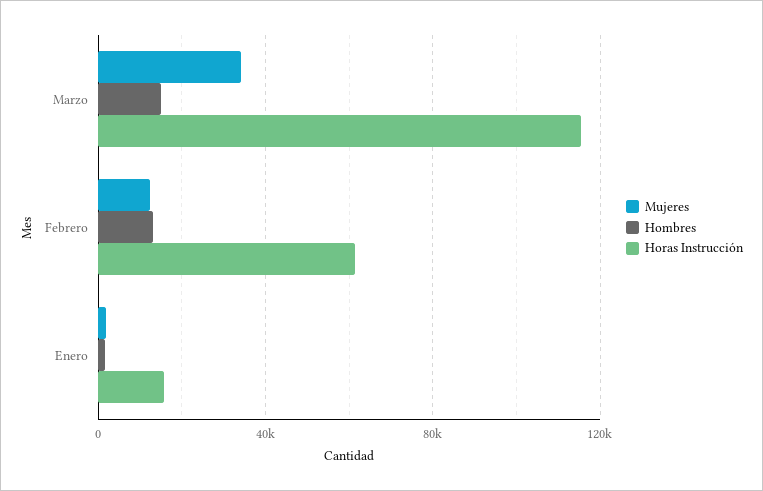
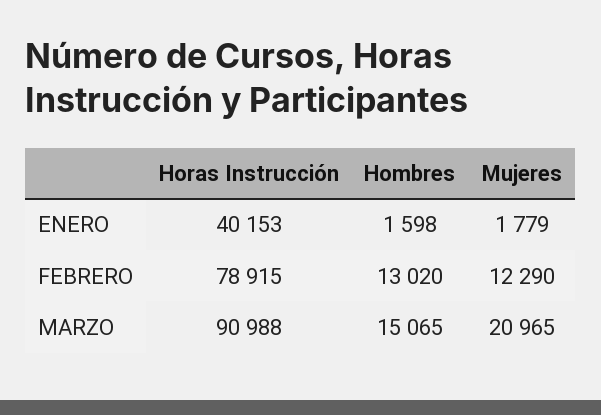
Mujeres, Marzo: 35000 -> 20965
Horas Instrucción, Marzo: 115000 -> 90988
Horas Instrucción, Febrero: 60000 -> 78915
Horas Instrucción, Enero: 15000 -> 40153

